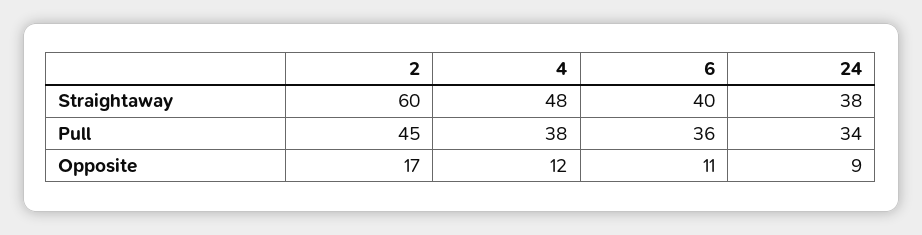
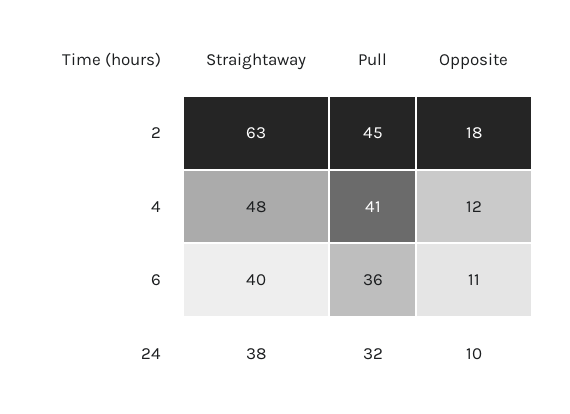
2, Straightaway: 60 -> 63
4, Pull: 38 -> 41
24, Pull: 34 -> 32
2, Opposite: 17 -> 18
24, Opposite: 9 -> 10

